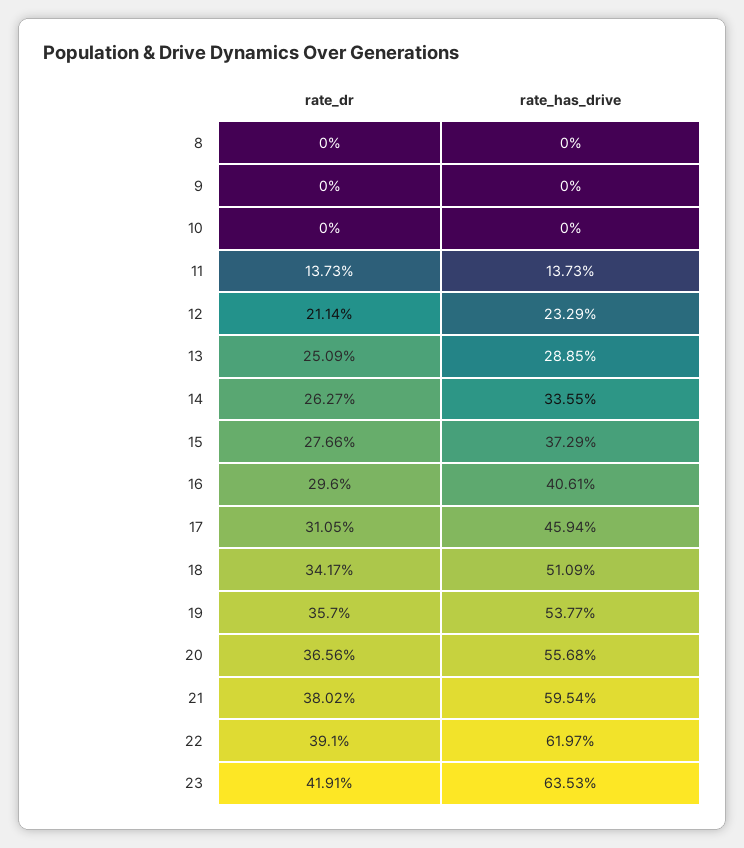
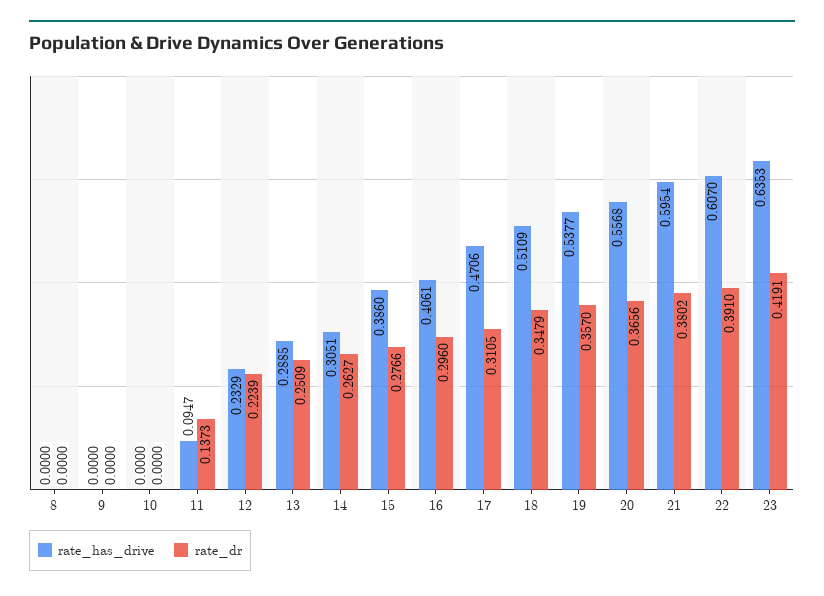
rate_has_drive, 11: 0.1373 -> 0.0947
rate_dr, 12: 0.2114 -> 0.2239
rate_has_drive, 14: 0.3355 -> 0.3051
rate_has_drive, 15: 0.3729 -> 0.386
rate_has_drive, 17: 0.4594 -> 0.4706
rate_dr, 18: 0.3417 -> 0.3479
rate_has_drive, 22: 0.6197 -> 0.607

